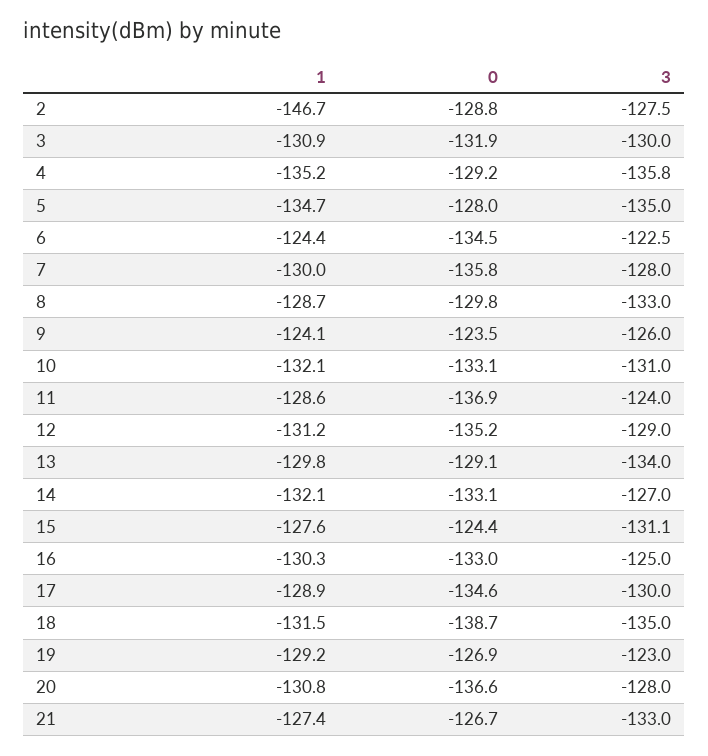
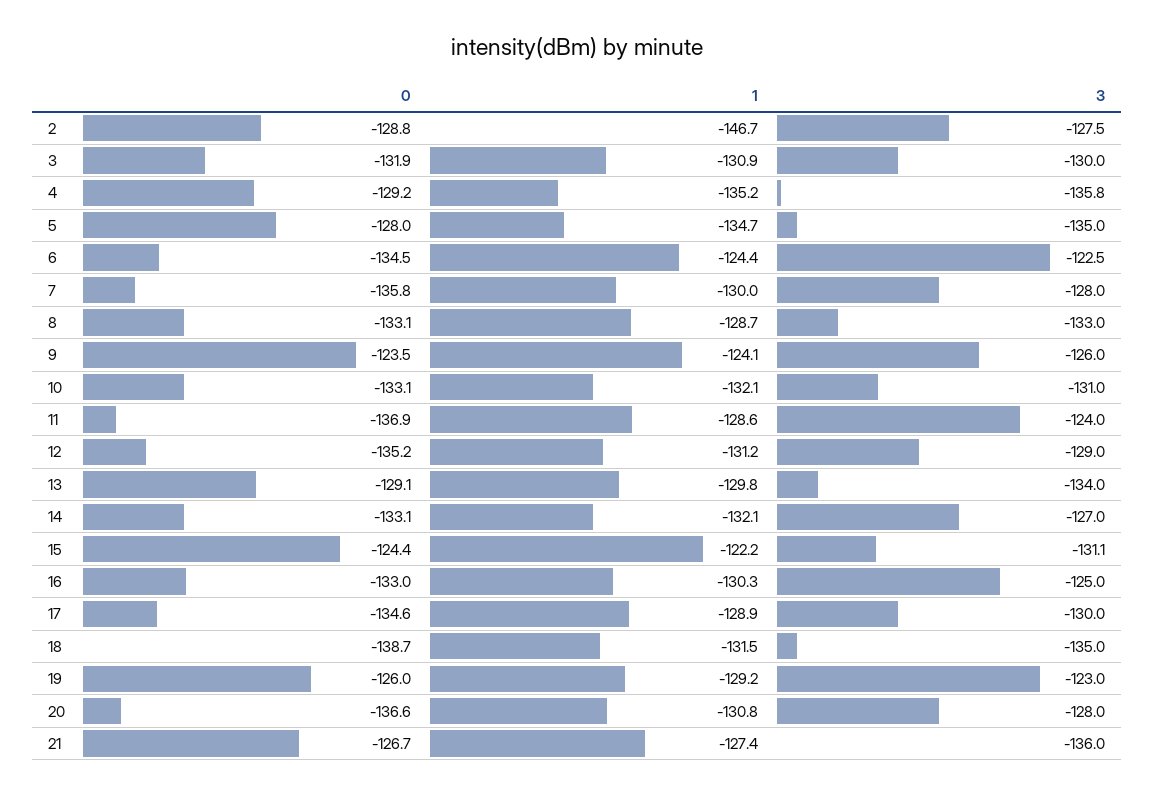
0, 8: -129.8 -> -133.1
1, 15: -127.6 -> -122.2
0, 19: -126.9 -> -126
3, 21: -133 -> -136

